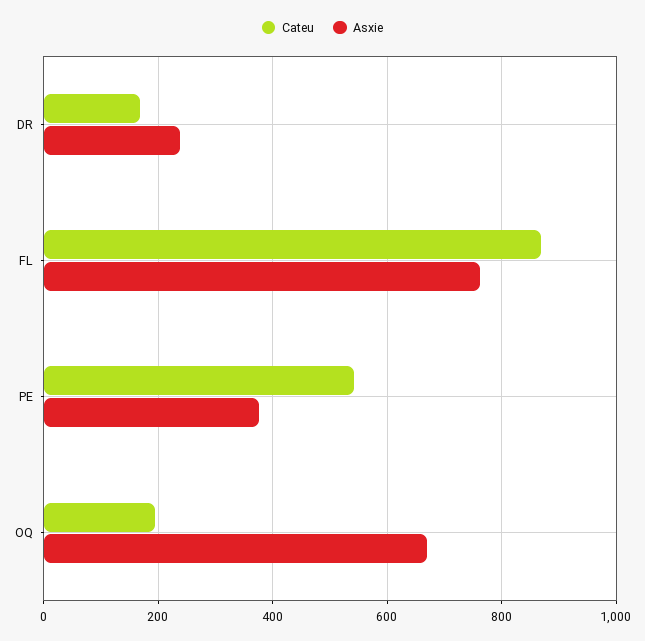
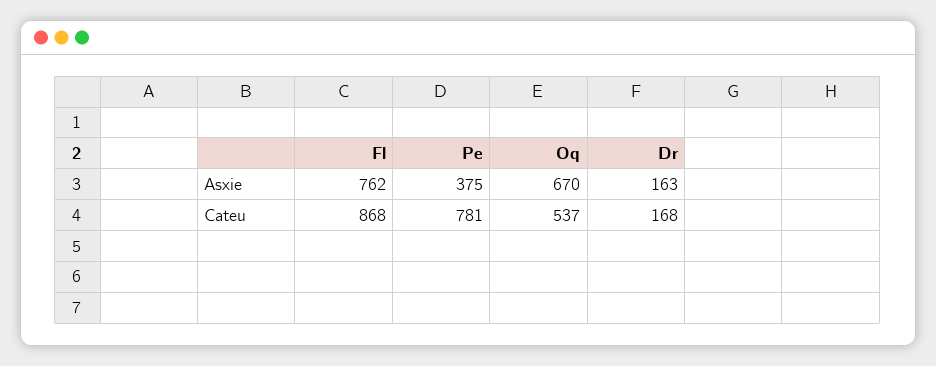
Asxie, DR: 240 -> 163
Cateu, PE: 540 -> 781
Cateu, OQ: 200 -> 537

